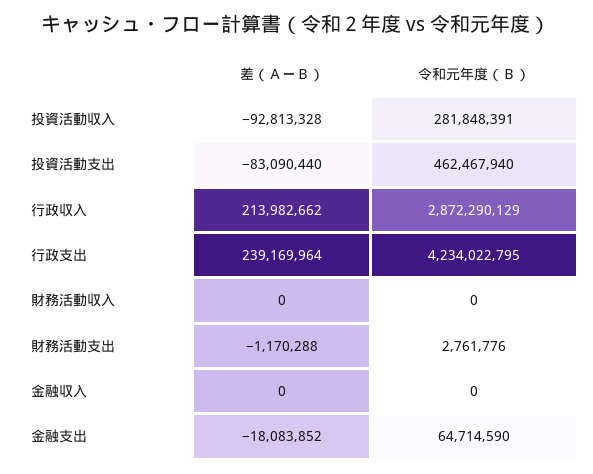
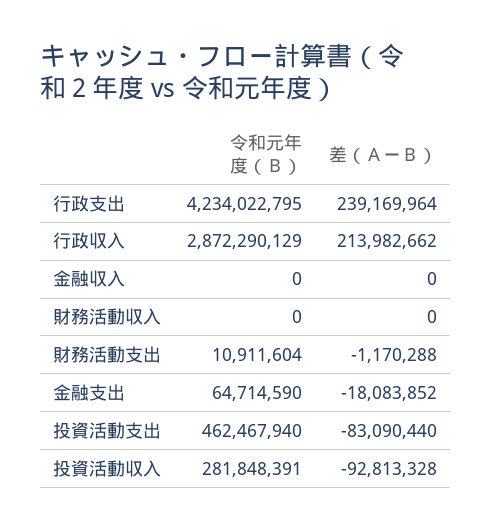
令和元年度（Ｂ）, 財務活動支出: 2761776 -> 10911604

